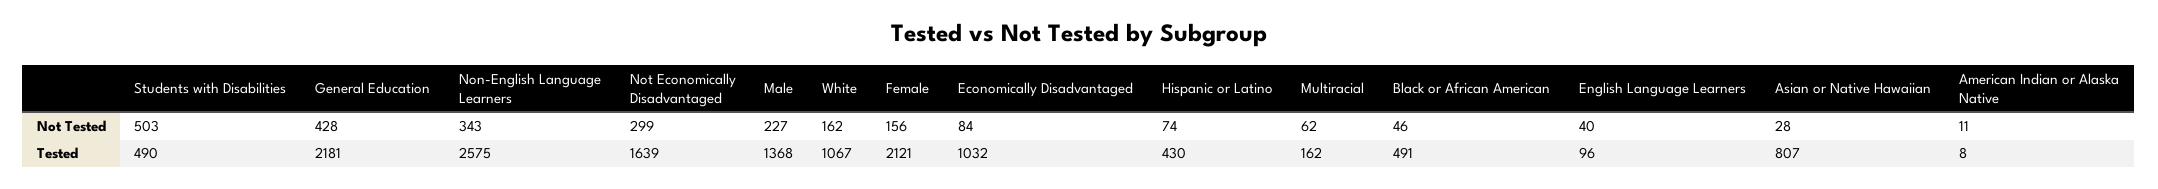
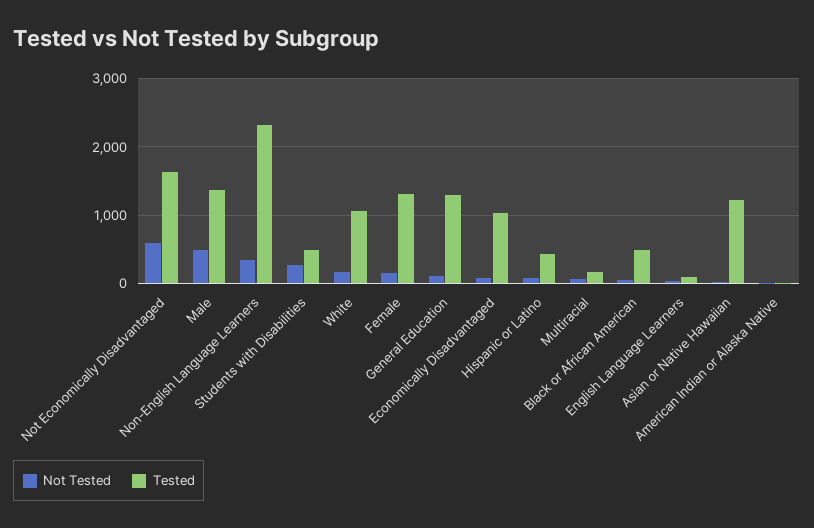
Not Tested, Students with Disabilities: 503 -> 300
Not Tested, General Education: 428 -> 100
Not Tested, Not Economically Disadvantaged: 299 -> 600
Not Tested, Male: 227 -> 500
Tested, General Education: 2181 -> 1300
Tested, Non-English Language Learners: 2575 -> 2300
Tested, Female: 2121 -> 1300
Tested, Asian or Native Hawaiian: 807 -> 1200

